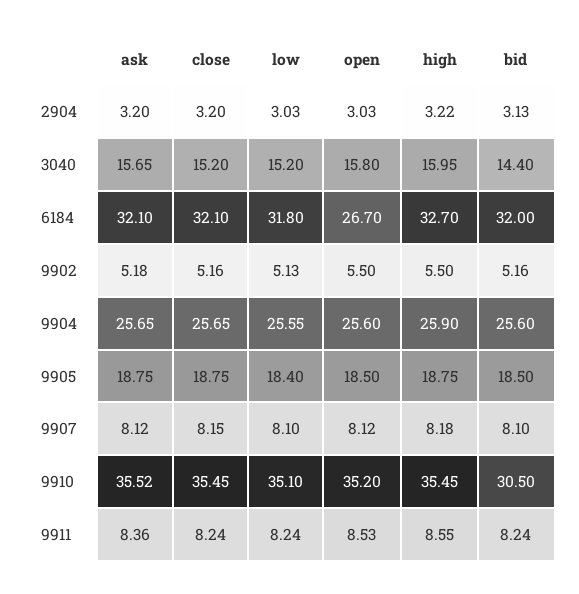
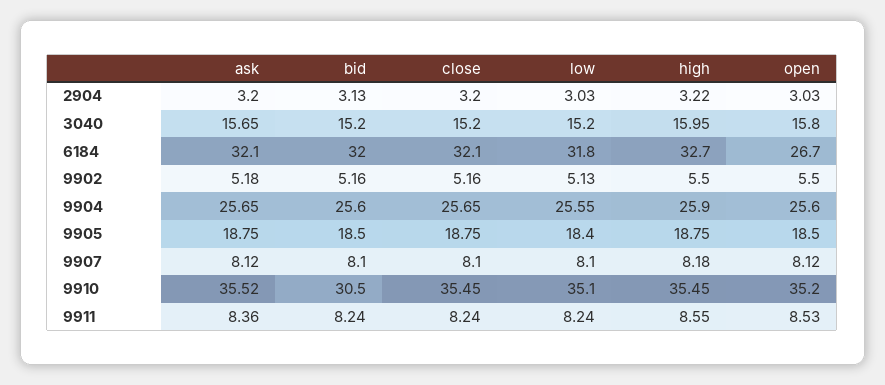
bid, 3040: 14.4 -> 15.2
close, 9907: 8.15 -> 8.1

